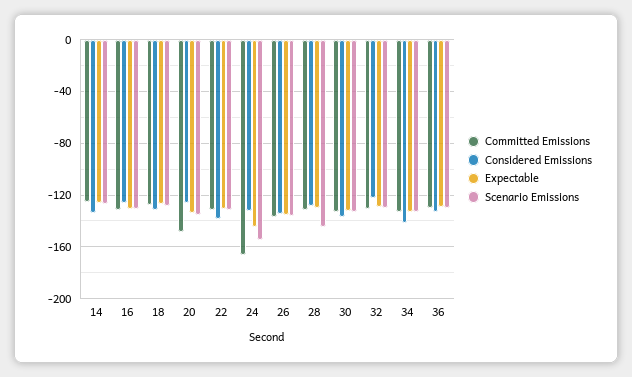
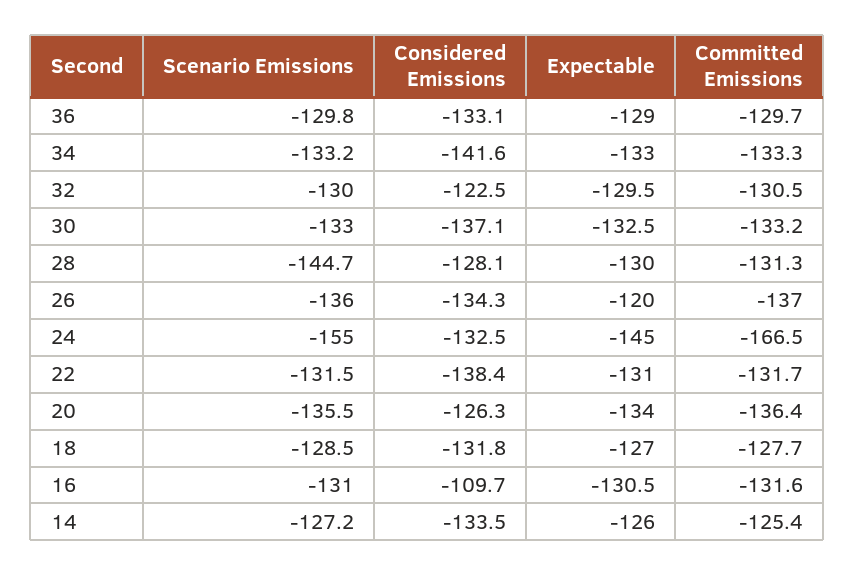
Considered Emissions, 16: -125 -> -109.7
Committed Emissions, 20: -150 -> -136.4
Expectable, 26: -135 -> -120

